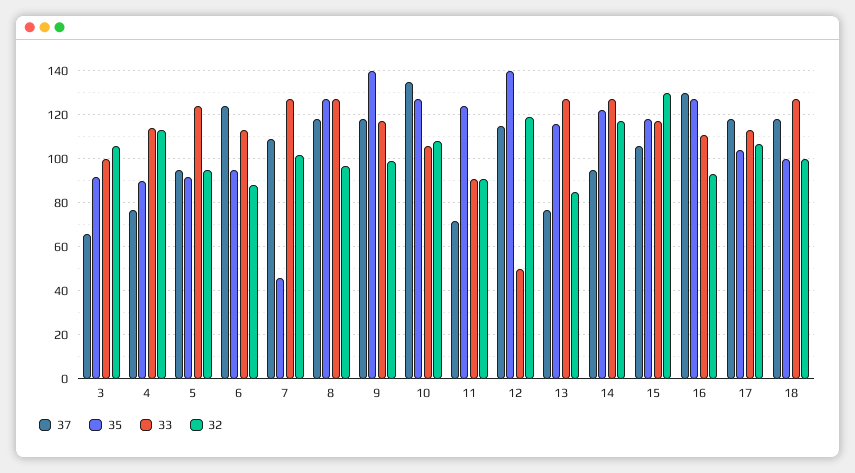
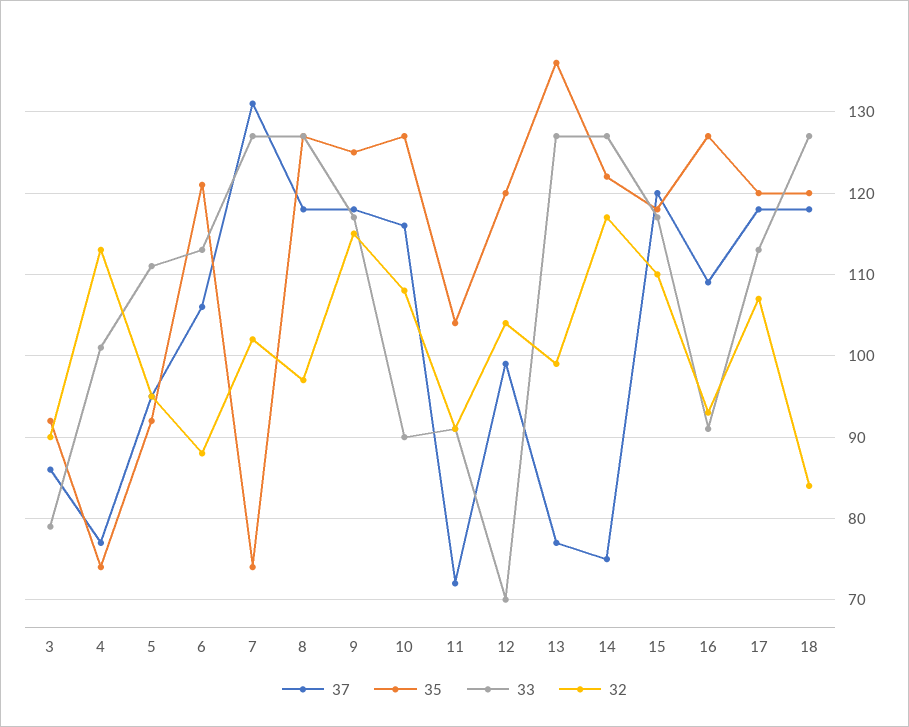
37, 3: 65 -> 86
33, 3: 100 -> 79
32, 3: 105 -> 90
35, 4: 90 -> 74
33, 4: 115 -> 101
33, 5: 125 -> 111
37, 6: 125 -> 106
35, 6: 95 -> 121
37, 7: 110 -> 131
35, 7: 45 -> 74
35, 9: 140 -> 125
32, 9: 100 -> 115
37, 10: 135 -> 116
33, 10: 105 -> 90
35, 11: 125 -> 104
37, 12: 115 -> 99
35, 12: 140 -> 120
33, 12: 50 -> 70
32, 12: 120 -> 104
35, 13: 115 -> 136
32, 13: 85 -> 99
37, 14: 95 -> 75
37, 15: 105 -> 120
32, 15: 130 -> 110
37, 16: 130 -> 109
33, 16: 110 -> 91
35, 17: 105 -> 120
35, 18: 100 -> 120
32, 18: 100 -> 84

